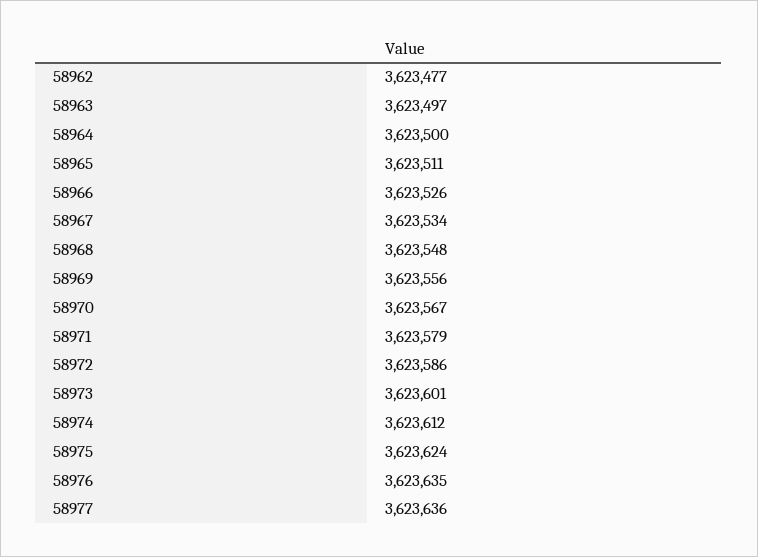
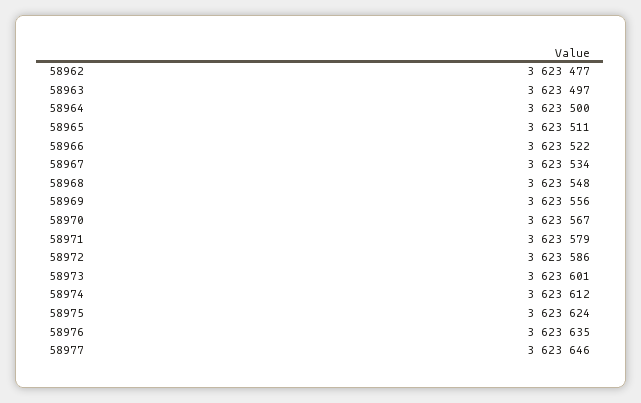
58966: 3623526 -> 3623522
58977: 3623636 -> 3623646

